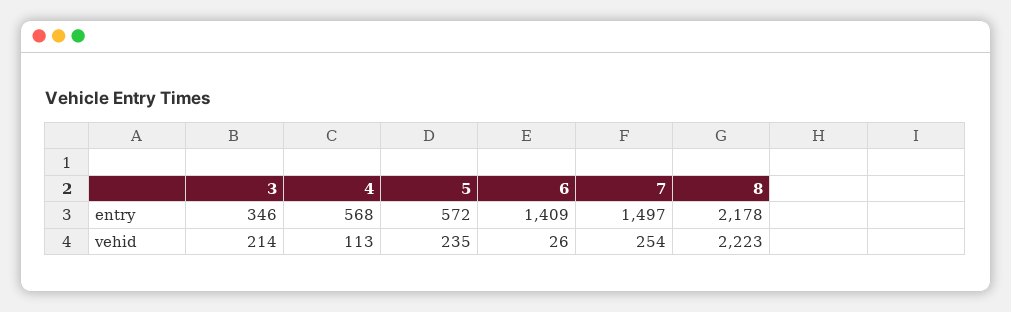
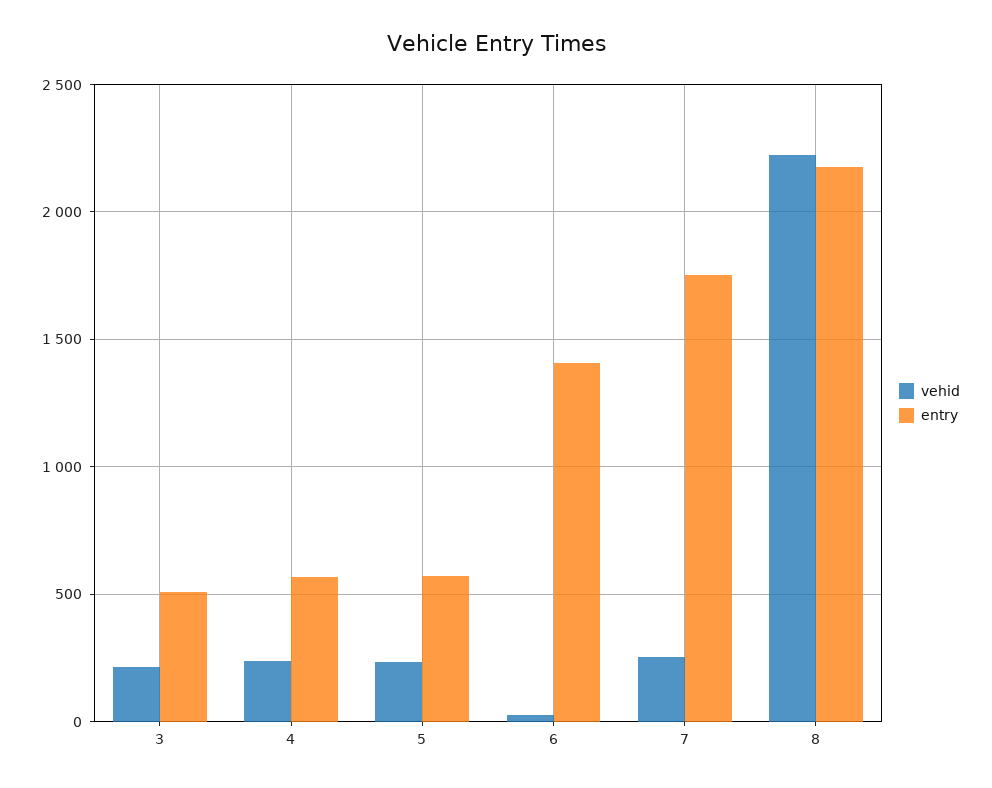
entry, 3: 346 -> 500
entry, 7: 1497 -> 1750
vehid, 4: 113 -> 250

